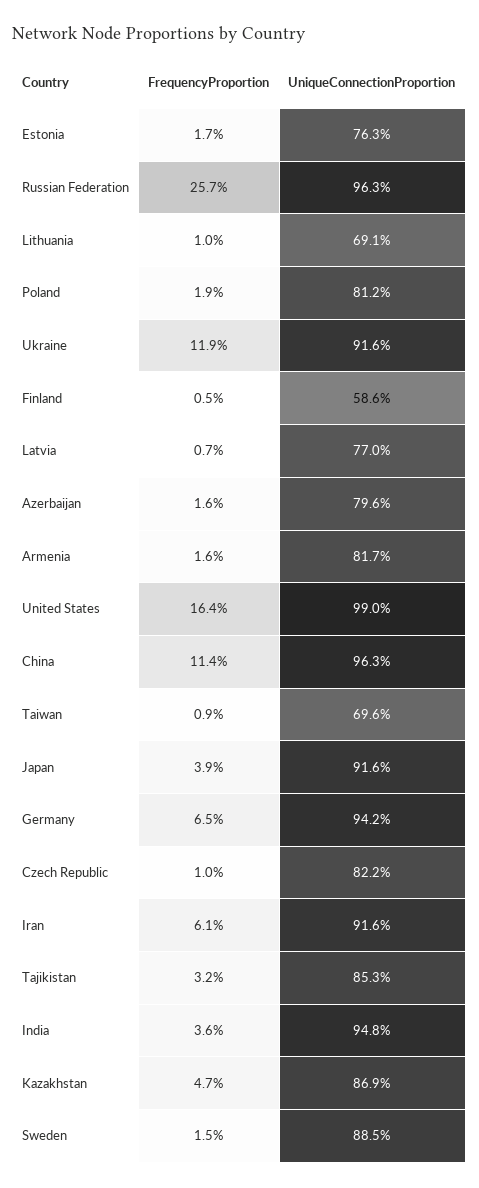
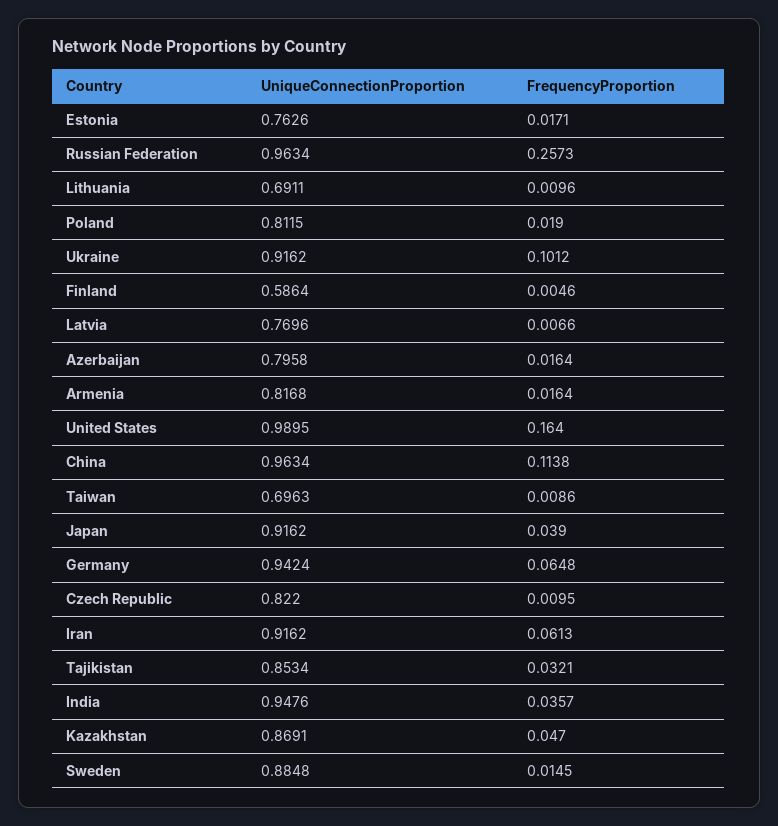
FrequencyProportion, Ukraine: 0.119 -> 0.1012

